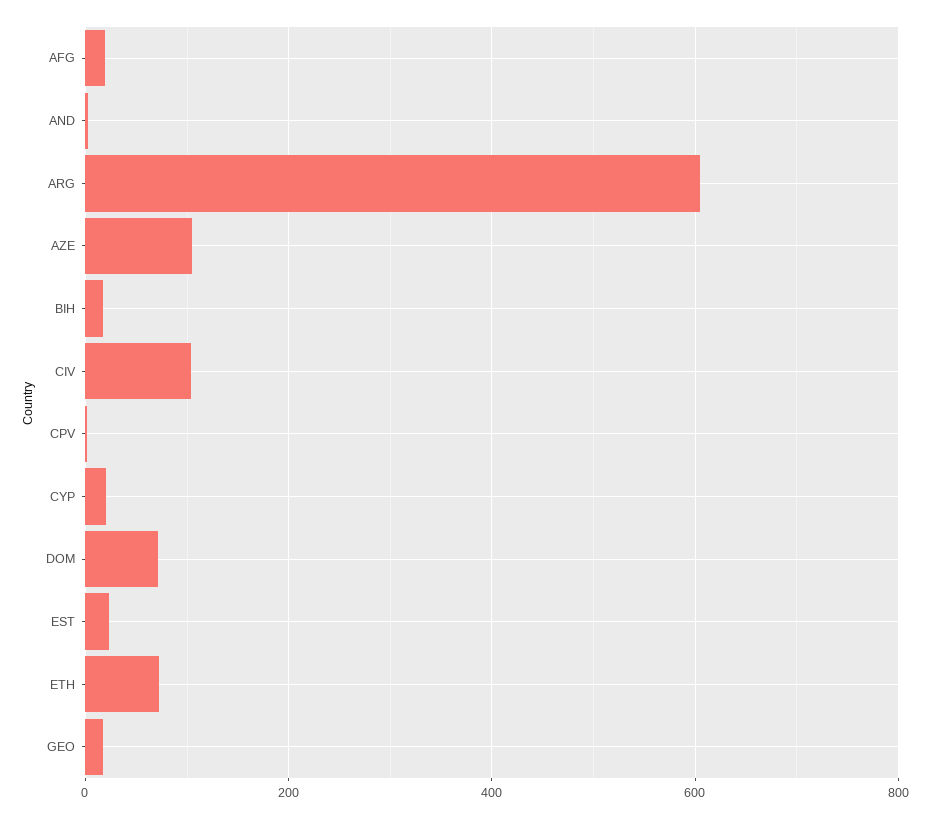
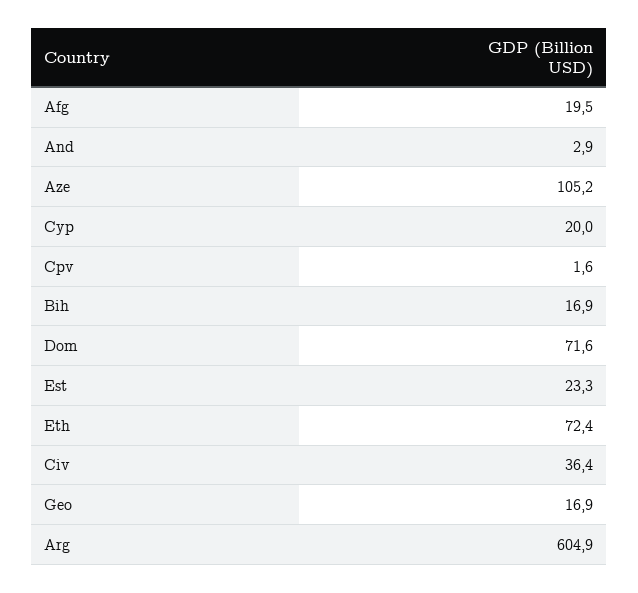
CIV: 100 -> 36.4

